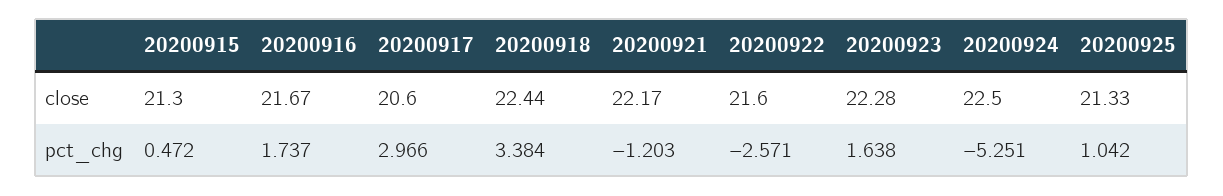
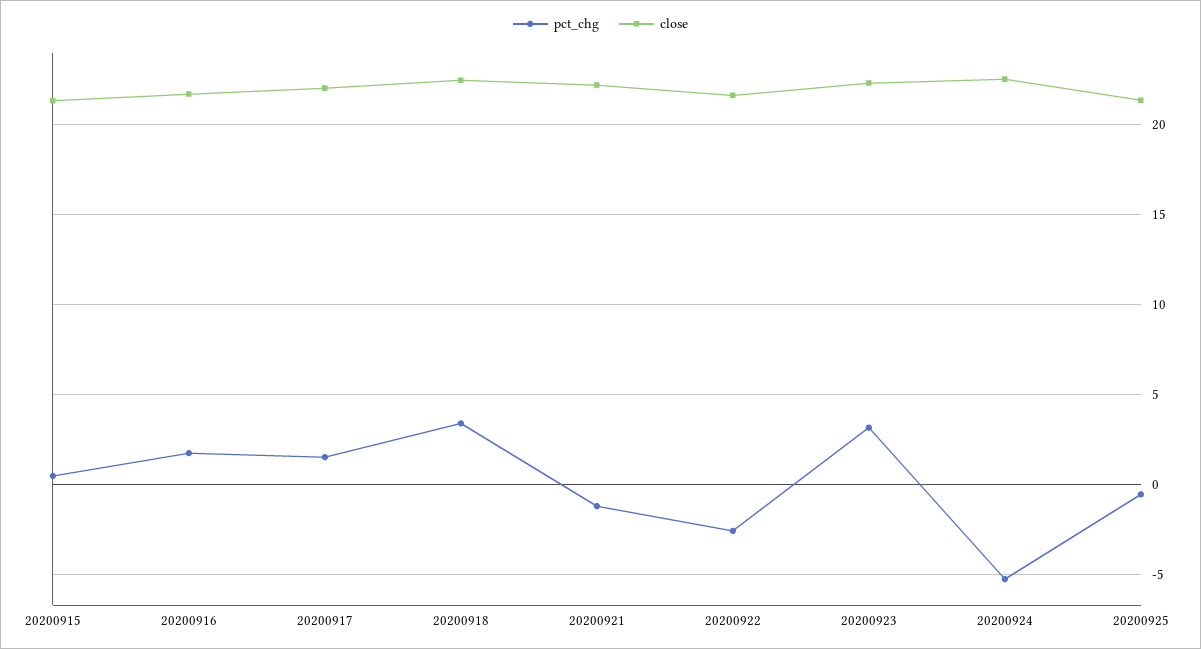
close, 20200917: 20.6 -> 22
pct_chg, 20200917: 2.966 -> 1.5
pct_chg, 20200923: 1.638 -> 3
pct_chg, 20200925: 1.042 -> -0.5

